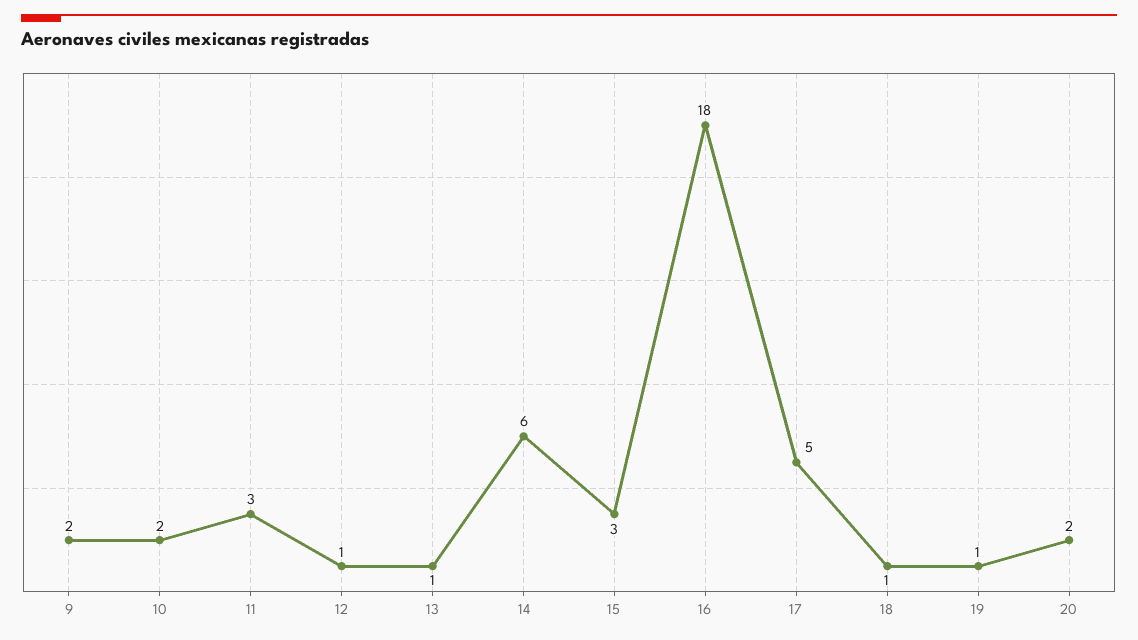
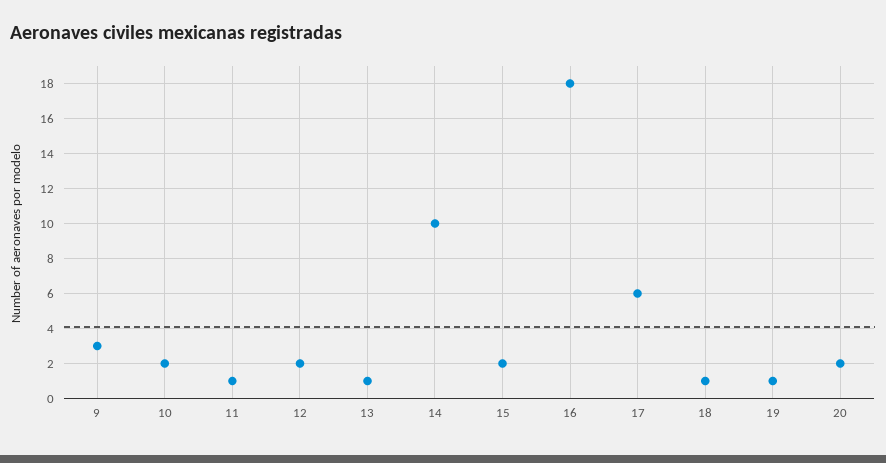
9: 2 -> 3
11: 3 -> 1
12: 1 -> 2
14: 6 -> 10
15: 3 -> 2
17: 5 -> 6

